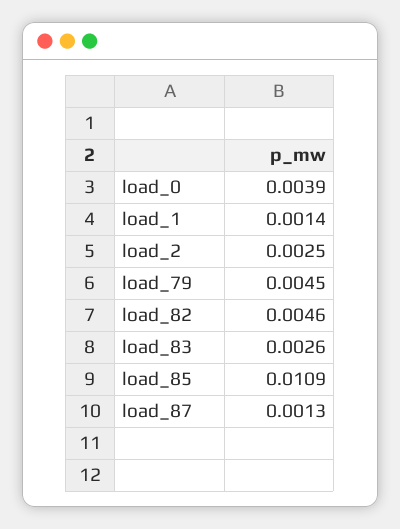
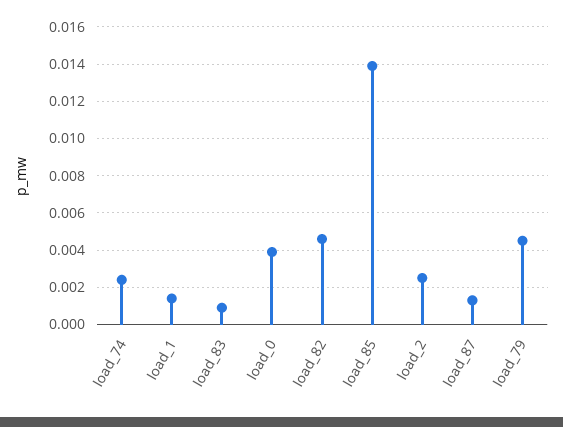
load_83: 0.0026 -> 0.001
load_85: 0.0109 -> 0.014
load_74: none -> 0.0025

